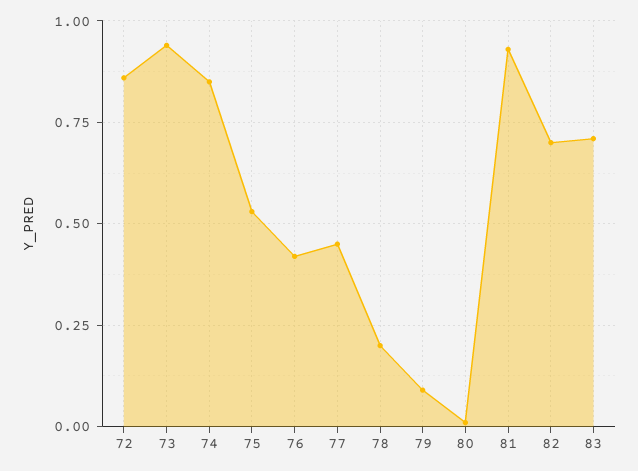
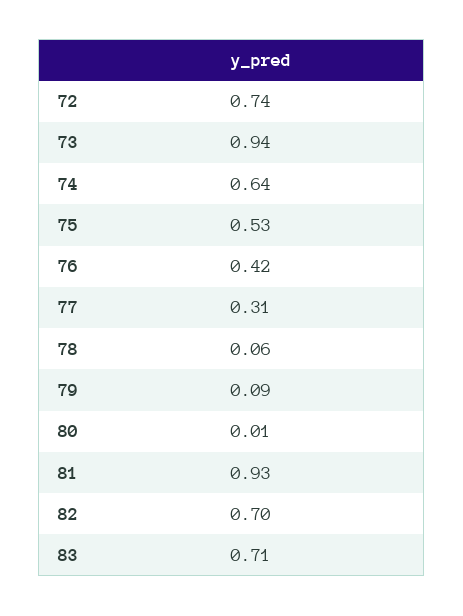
72: 0.85 -> 0.74
74: 0.85 -> 0.64
77: 0.45 -> 0.31
78: 0.2 -> 0.06

